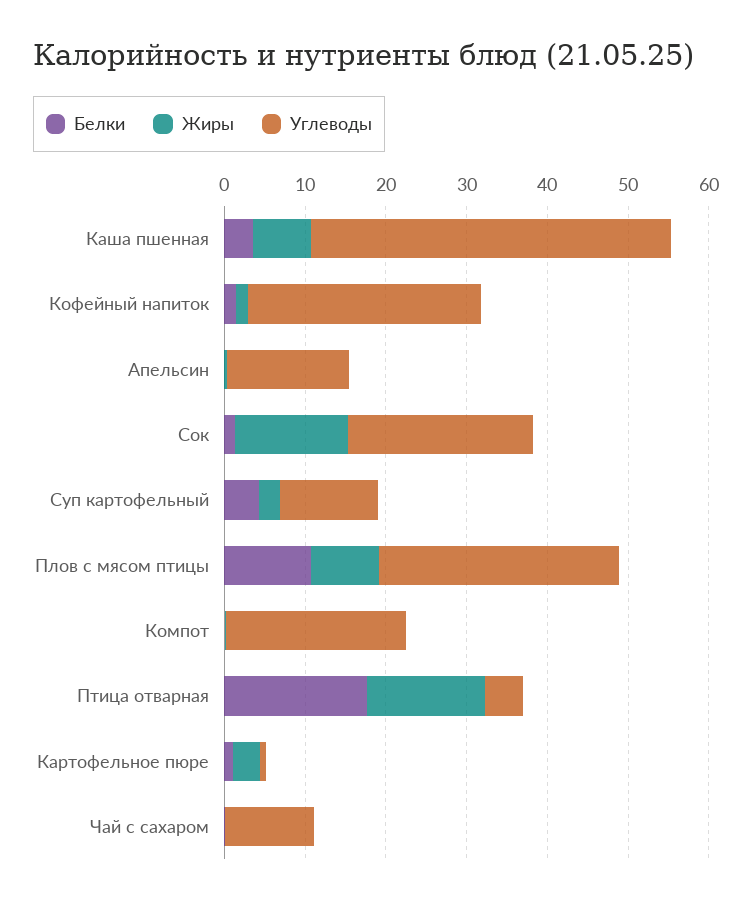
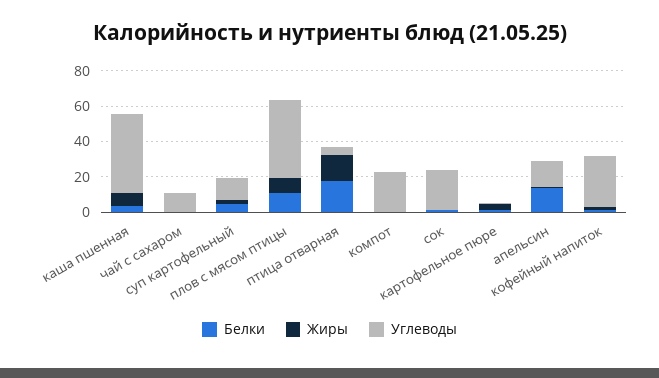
Белки, Апельсин: 0 -> 15
Жиры, Сок: 14 -> 0
Углеводы, Плов с мясом птицы: 30 -> 45

